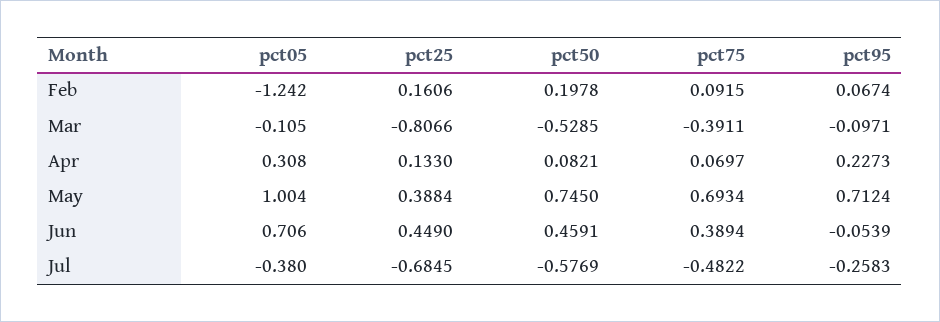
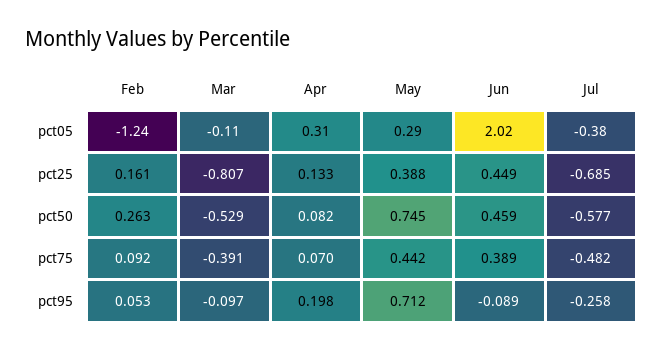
pct50, Feb: 0.1978 -> 0.263
pct95, Feb: 0.0674 -> 0.053
pct95, Apr: 0.2273 -> 0.198
pct05, May: 1.004 -> 0.29
pct75, May: 0.6934 -> 0.442
pct05, Jun: 0.706 -> 2.02
pct95, Jun: -0.0539 -> -0.089

